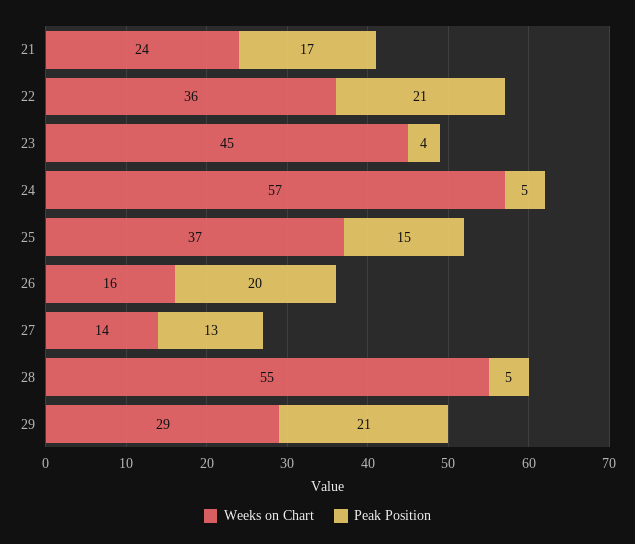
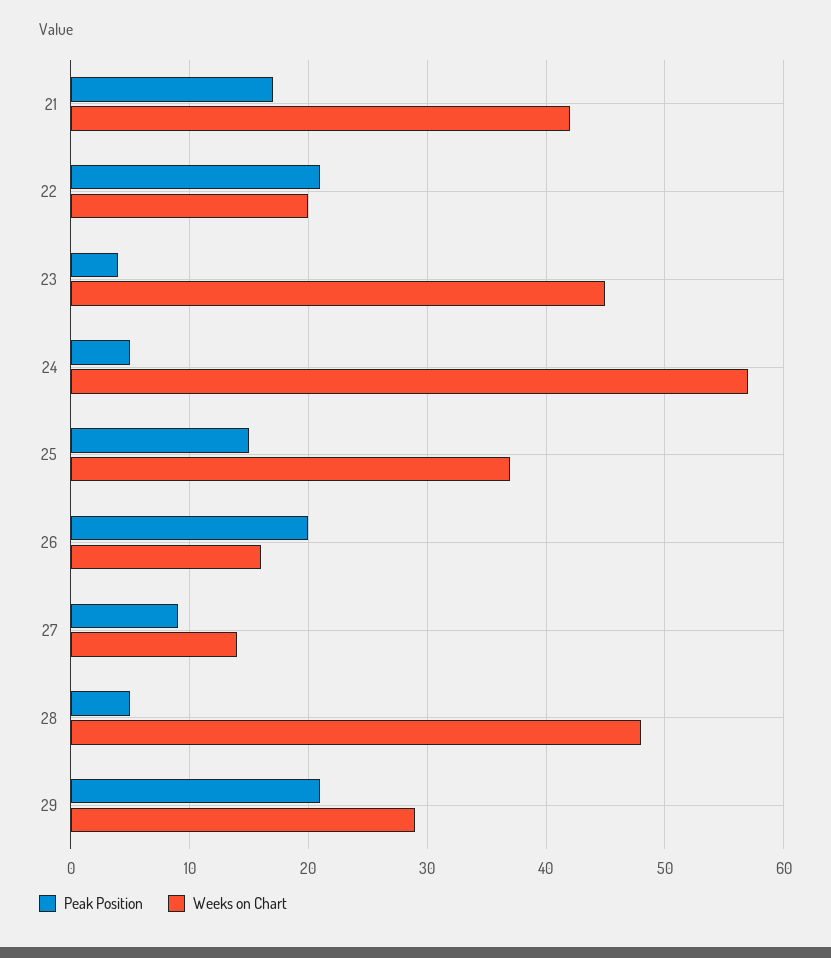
Weeks on Chart, 21: 24 -> 42
Weeks on Chart, 22: 36 -> 20
Peak Position, 27: 13 -> 9
Weeks on Chart, 28: 55 -> 48

